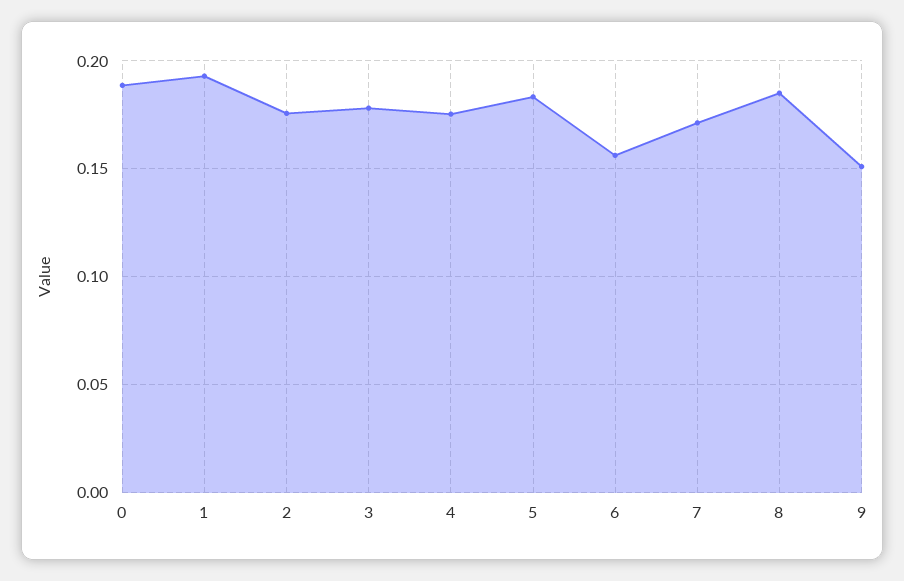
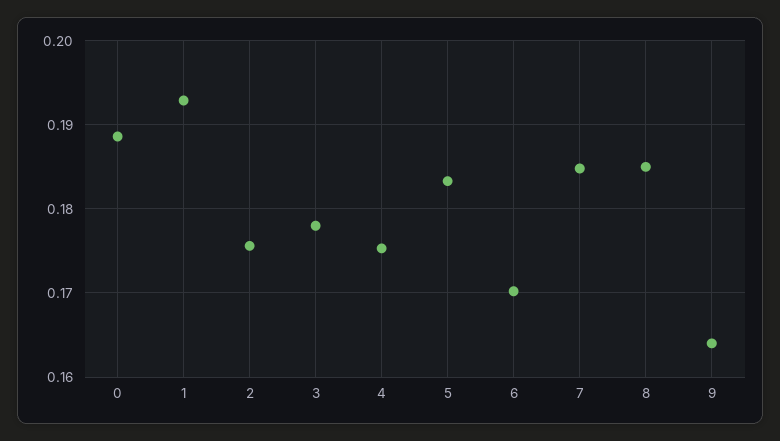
6: 0.155 -> 0.17
7: 0.17 -> 0.185
9: 0.15 -> 0.164

